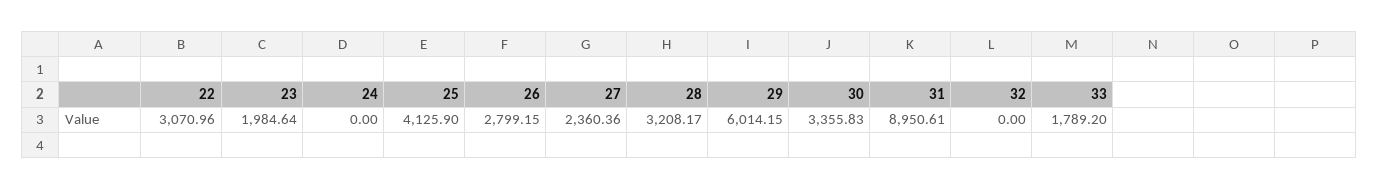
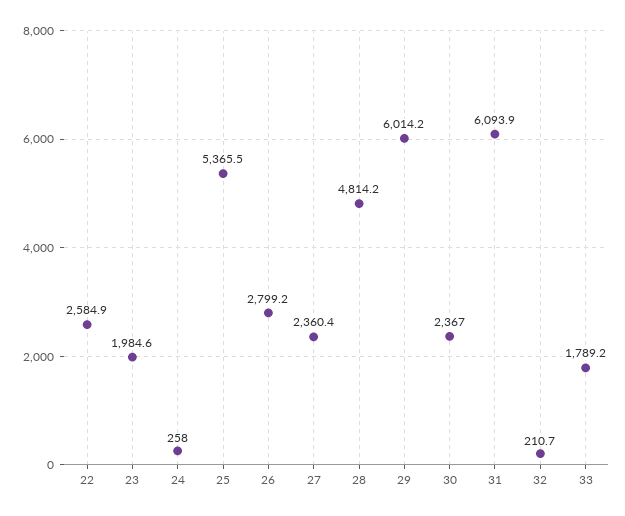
22: 3070.96 -> 2584.9
24: 0 -> 258
25: 4125.9 -> 5365.5
28: 3208.17 -> 4814.2
30: 3355.83 -> 2367
31: 8950.61 -> 6093.9
32: 0 -> 210.7

